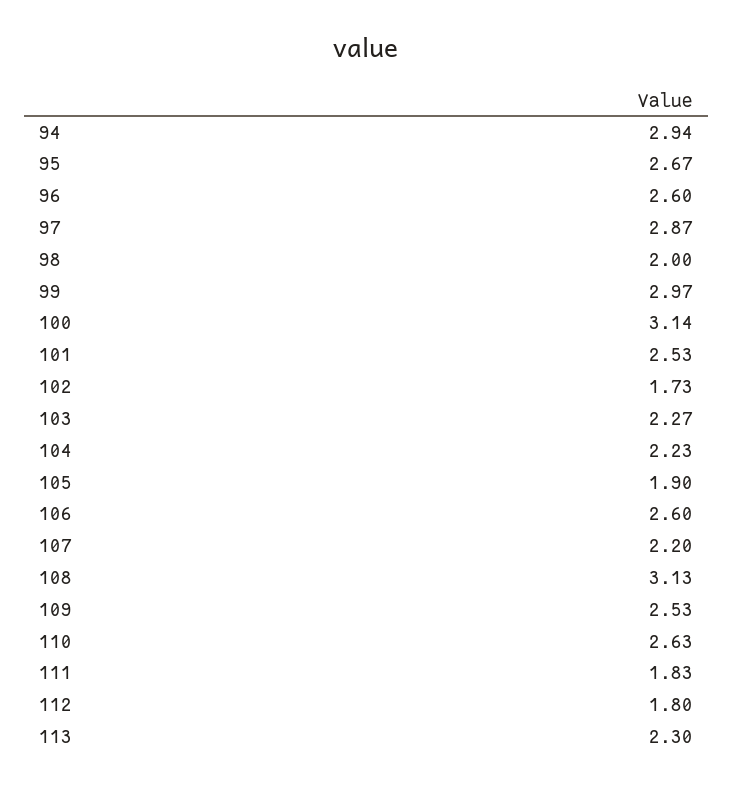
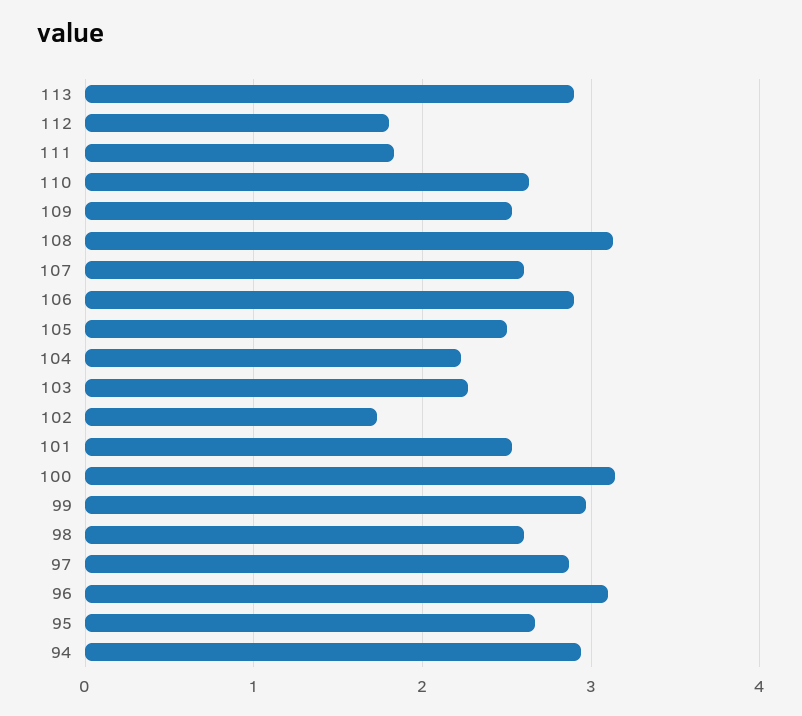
96: 2.6 -> 3.1
98: 2 -> 2.6
105: 1.9 -> 2.5
106: 2.6 -> 2.9
107: 2.2 -> 2.6
113: 2.3 -> 2.9

